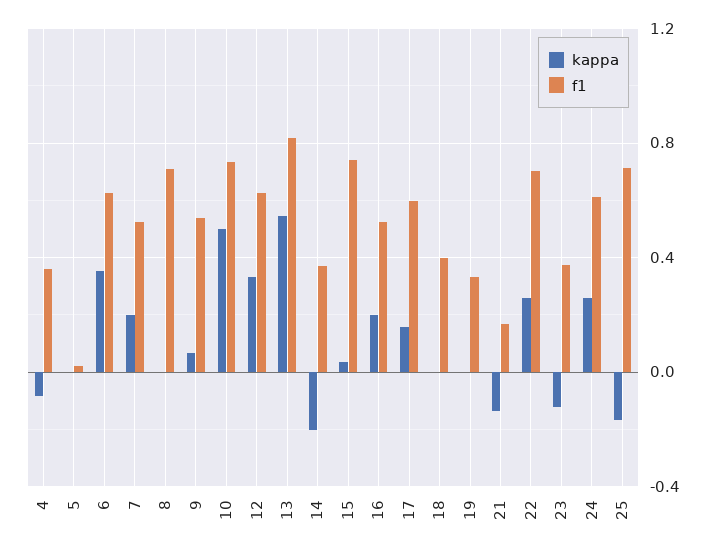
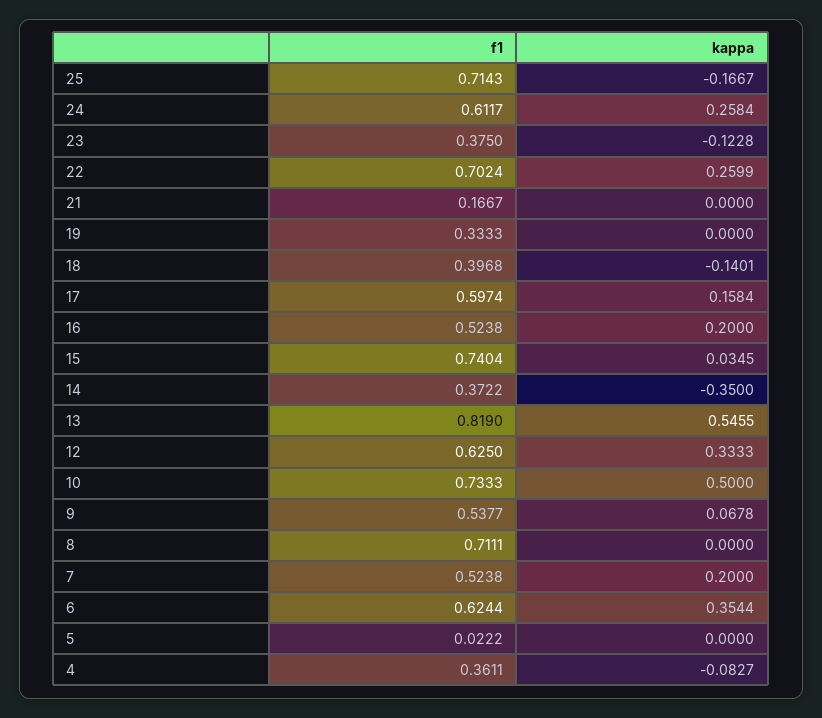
kappa, 14: -0.2 -> -0.35
kappa, 18: 0 -> -0.1401
kappa, 21: -0.15 -> 0

